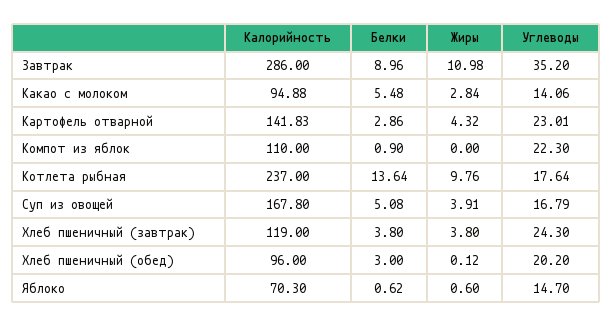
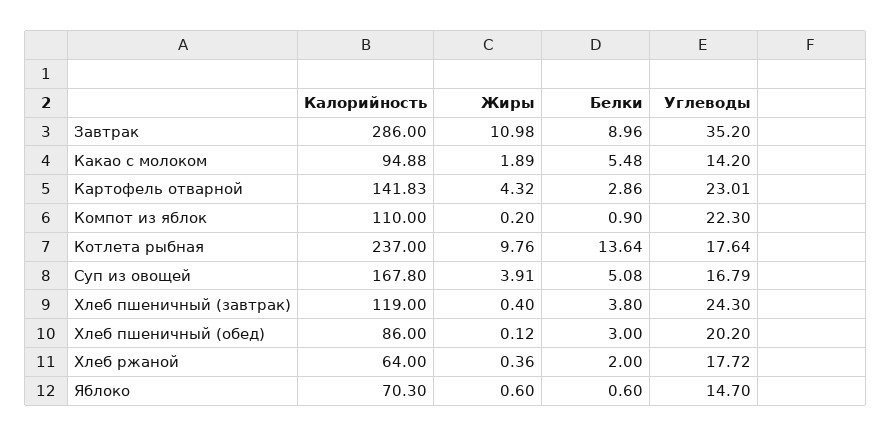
Жиры, Какао с молоком: 2.84 -> 1.89
Углеводы, Какао с молоком: 14.06 -> 14.2
Жиры, Компот из яблок: 0 -> 0.2
Жиры, Хлеб пшеничный (завтрак): 3.8 -> 0.4
Калорийность, Хлеб пшеничный (обед): 96 -> 86
Белки, Яблоко: 0.62 -> 0.6
Калорийность, Хлеб ржаной: none -> 64
Жиры, Хлеб ржаной: none -> 0.36
Белки, Хлеб ржаной: none -> 2
Углеводы, Хлеб ржаной: none -> 17.72

